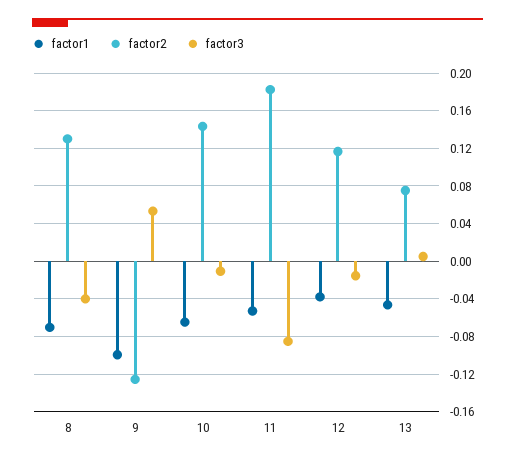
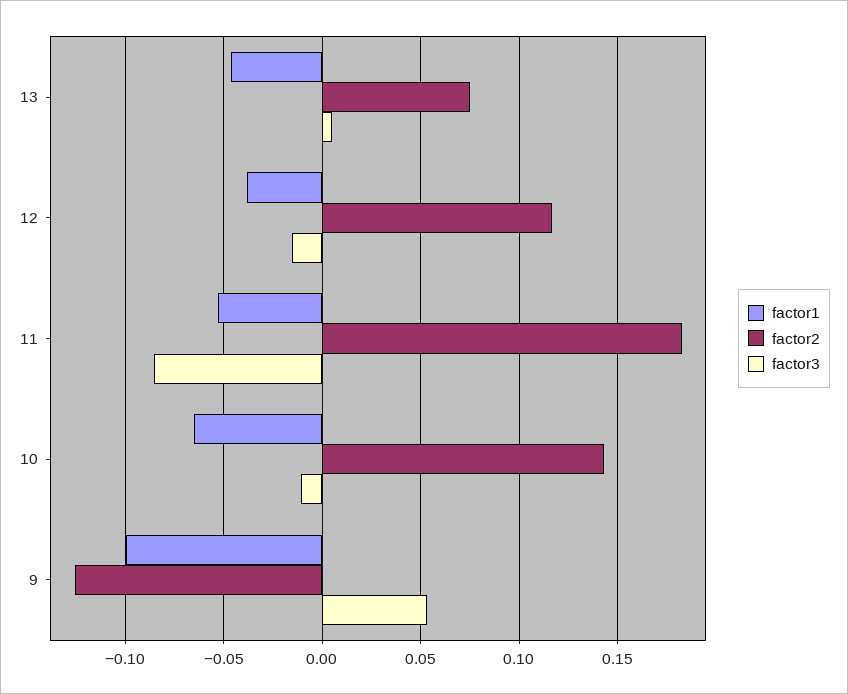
factor1, 8: -0.07 -> none
factor2, 8: 0.13 -> none
factor3, 8: -0.04 -> none

